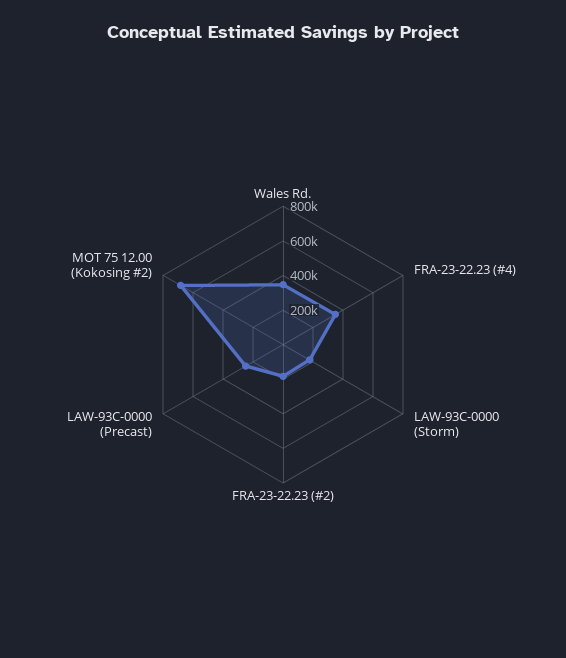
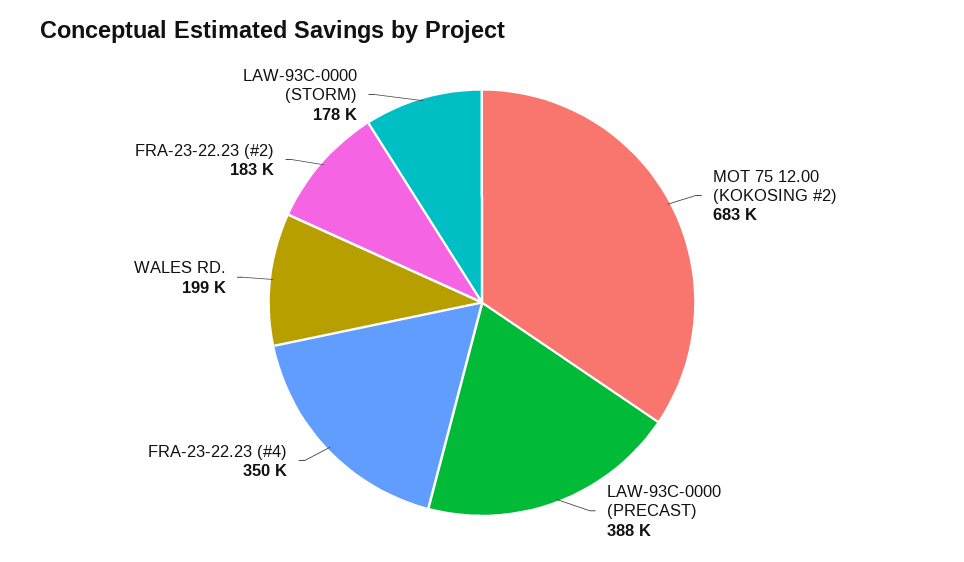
Wales Rd.: 350000 -> 199000
LAW-93C-0000 (Precast): 250000 -> 388000

